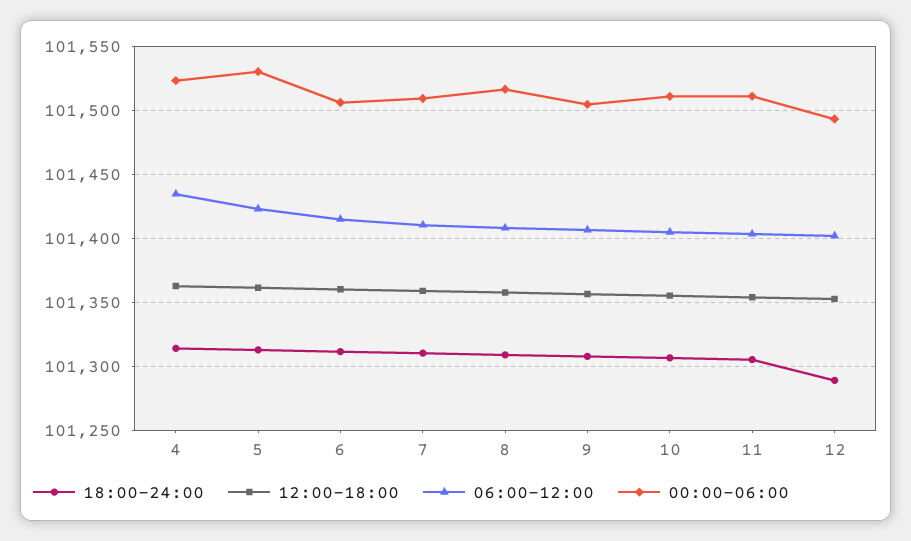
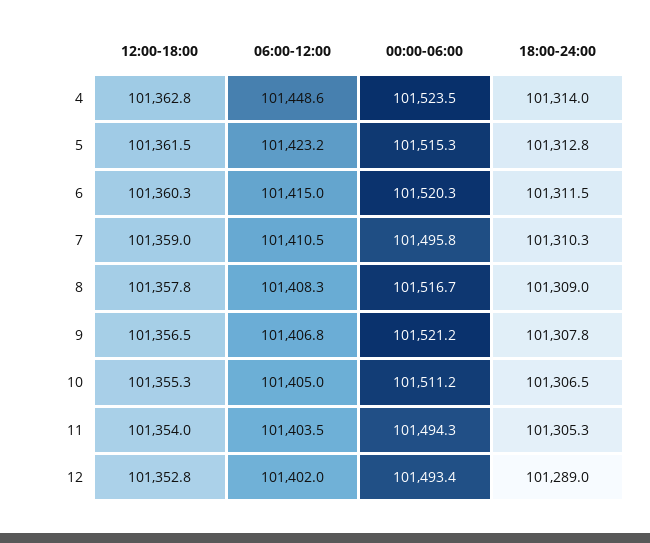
06:00-12:00, 4: 101435 -> 101448.6
00:00-06:00, 5: 101530 -> 101515.3
00:00-06:00, 6: 101505 -> 101520.3
00:00-06:00, 7: 101510 -> 101495.8
00:00-06:00, 9: 101505 -> 101521.2
00:00-06:00, 11: 101510 -> 101494.3

